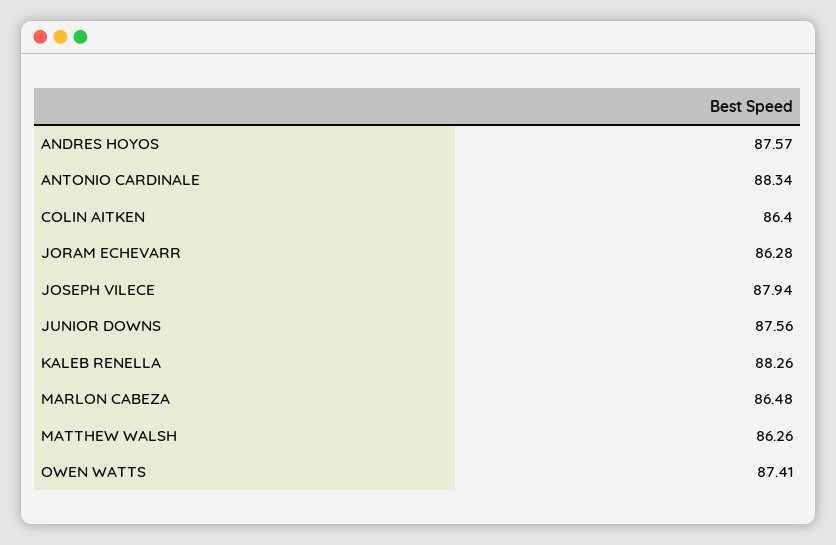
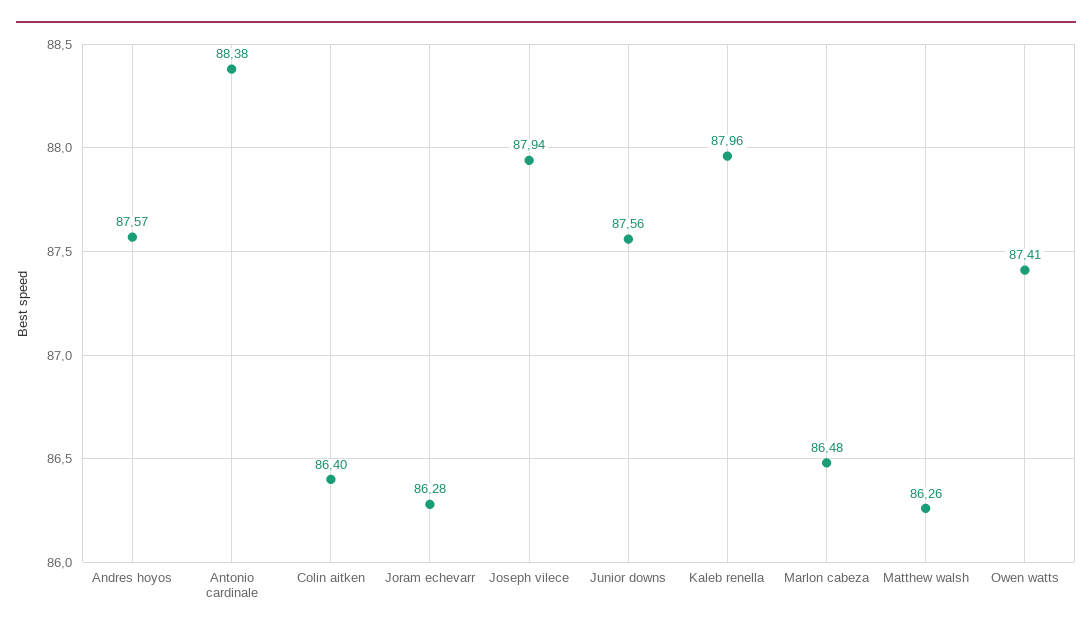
ANTONIO CARDINALE: 88.34 -> 88.38
KALEB RENELLA: 88.26 -> 87.96

